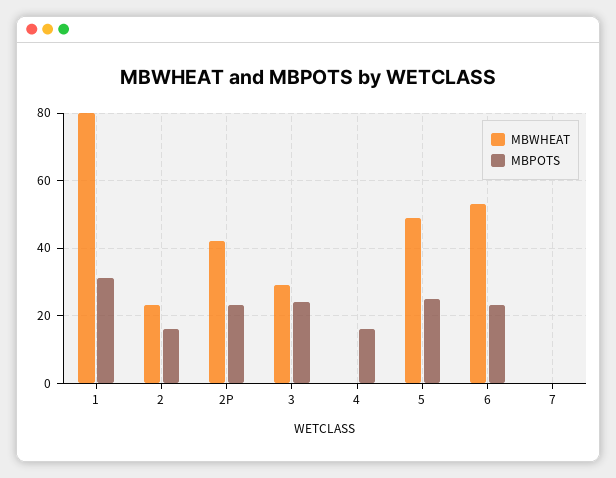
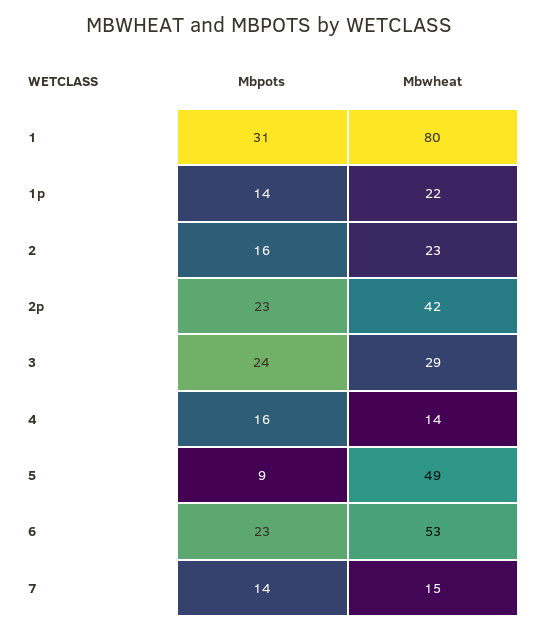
MBWHEAT, 4: 0 -> 14
MBPOTS, 5: 25 -> 9
MBWHEAT, 7: 0 -> 15
MBPOTS, 7: 0 -> 14
MBPOTS, 1p: none -> 14
MBWHEAT, 1p: none -> 22

